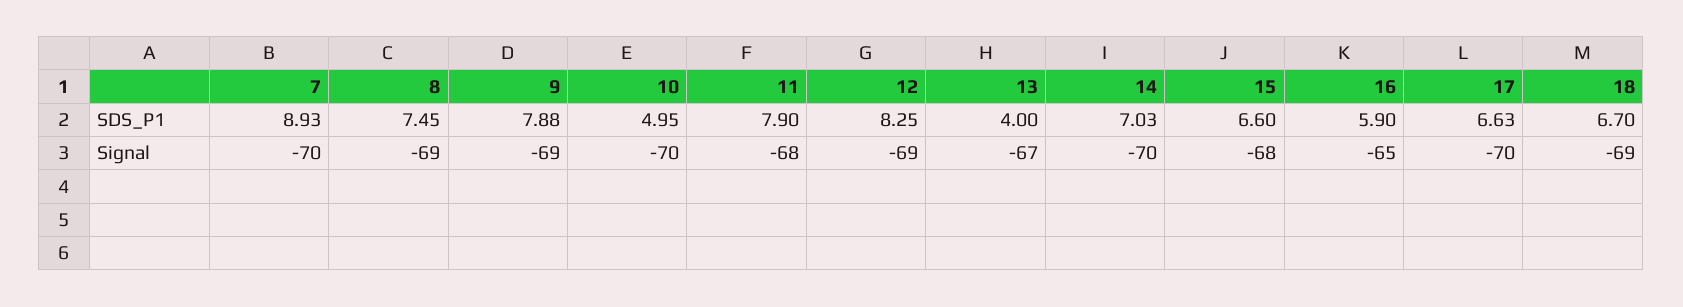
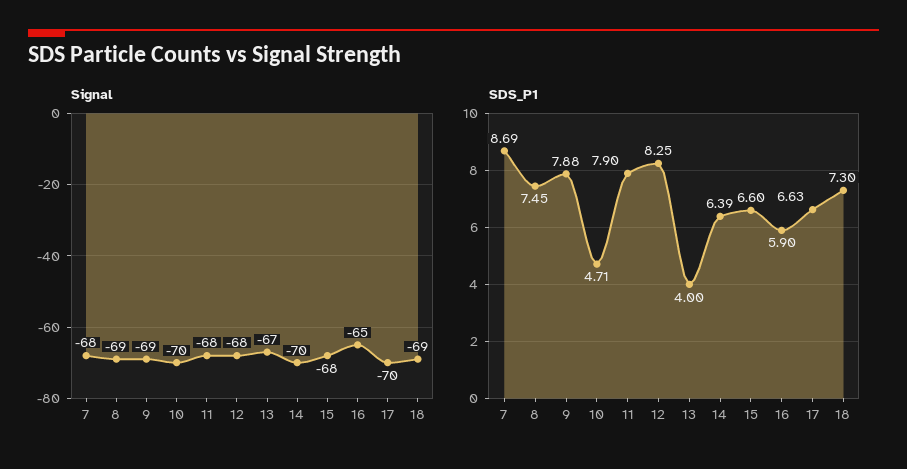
SDS_P1, 7: 8.93 -> 8.69
SDS_P1, 10: 4.95 -> 4.71
SDS_P1, 14: 7.03 -> 6.39
SDS_P1, 18: 6.7 -> 7.3
Signal, 7: -70 -> -68
Signal, 12: -69 -> -68

